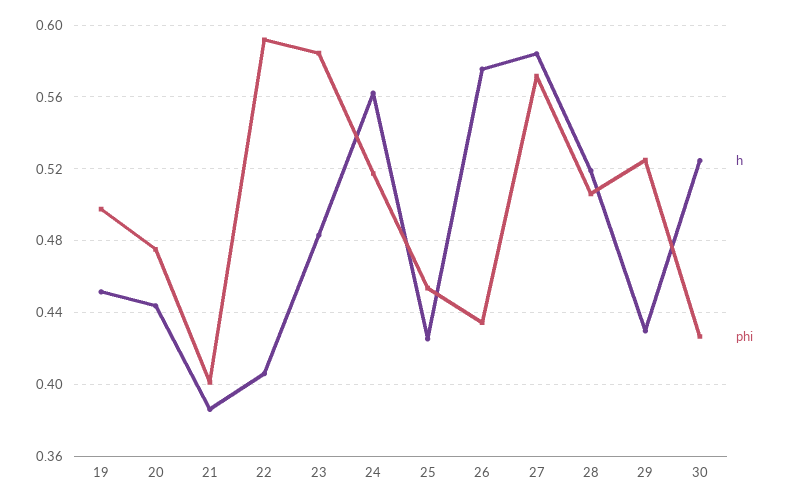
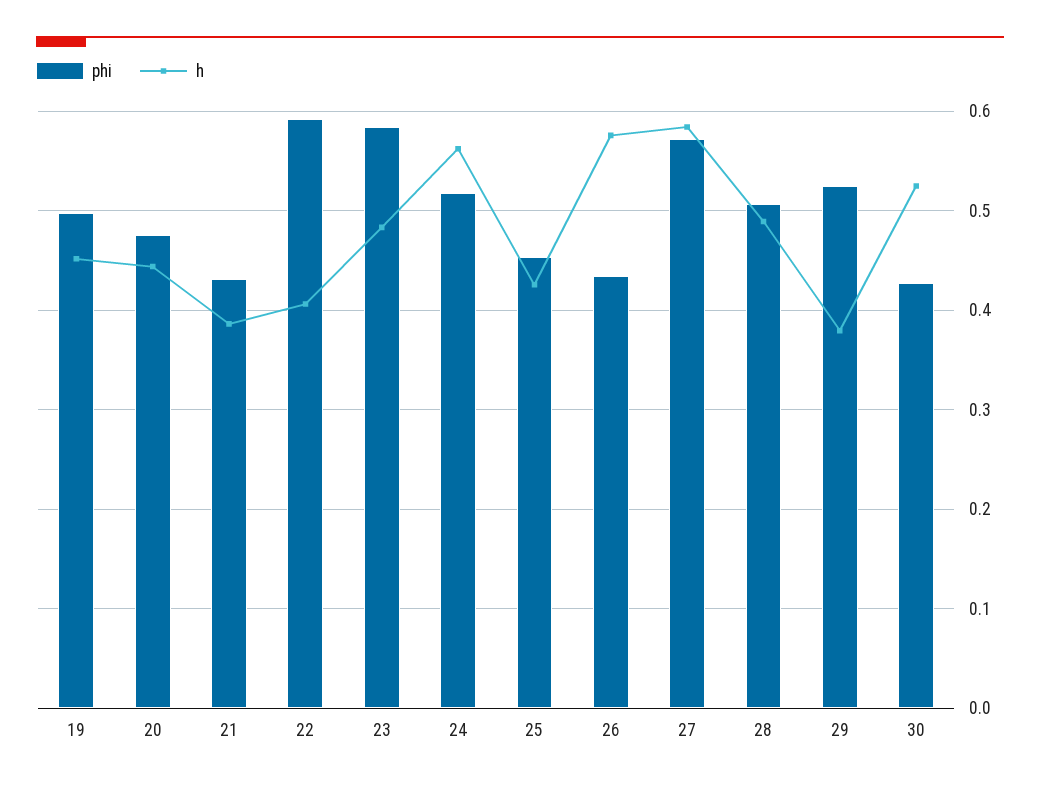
phi, 21: 0.4 -> 0.43
h, 28: 0.52 -> 0.49
h, 29: 0.43 -> 0.38

